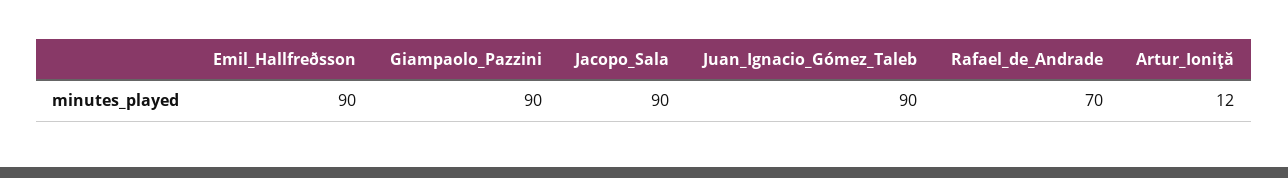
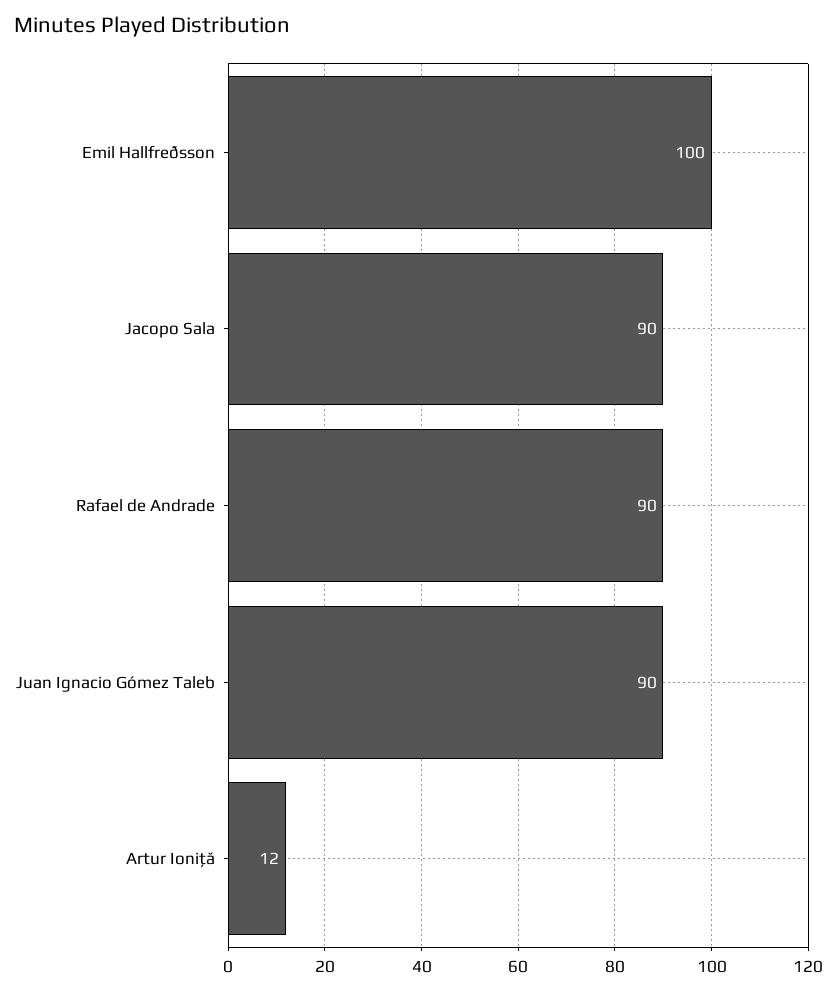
Emil_Hallfreðsson: 90 -> 100
Giampaolo_Pazzini: 90 -> none
Rafael_de_Andrade: 70 -> 90

